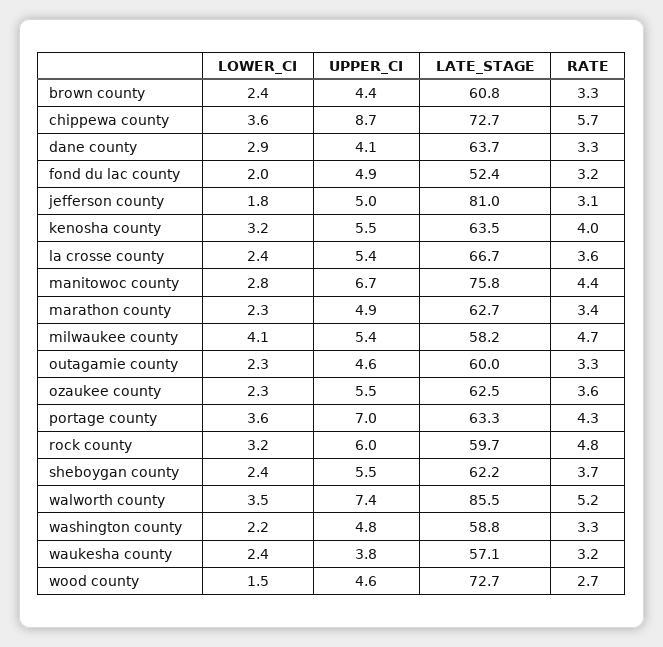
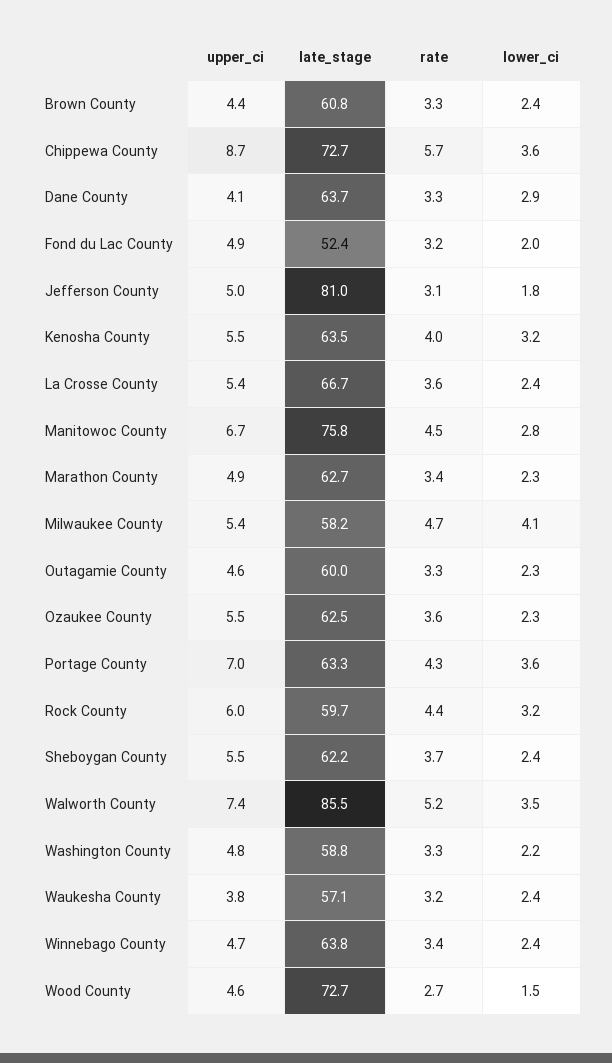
RATE, manitowoc county: 4.4 -> 4.5
RATE, rock county: 4.8 -> 4.4
UPPER_CI, Winnebago County: none -> 4.7
LATE_STAGE, Winnebago County: none -> 63.8
RATE, Winnebago County: none -> 3.4
LOWER_CI, Winnebago County: none -> 2.4

